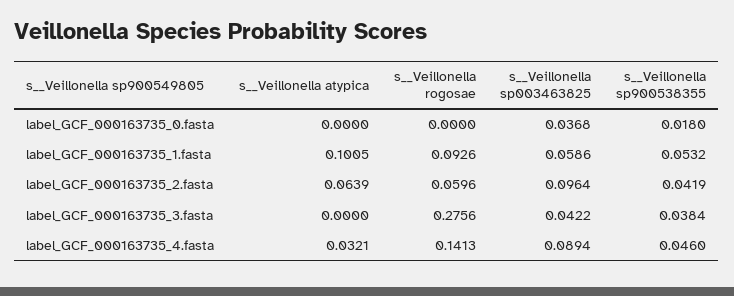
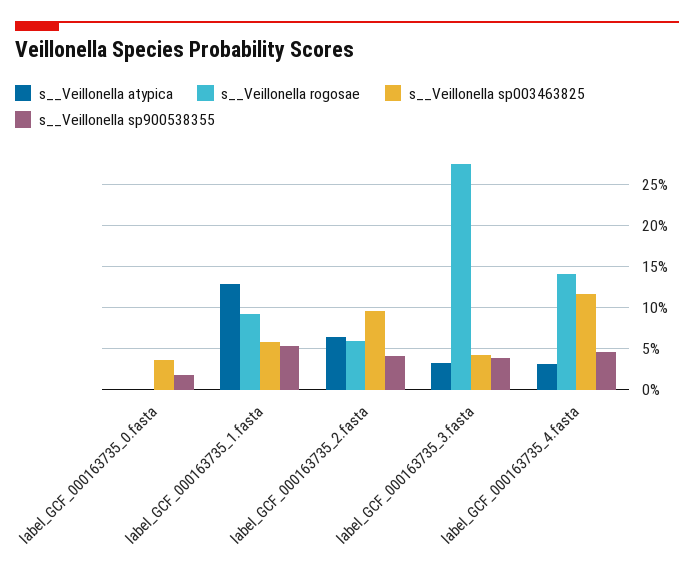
s__Veillonella atypica, label_GCF_000163735_1.fasta: 0.1005 -> 0.13
s__Veillonella atypica, label_GCF_000163735_3.fasta: 0 -> 0.03
s__Veillonella sp003463825, label_GCF_000163735_4.fasta: 0.0894 -> 0.12

